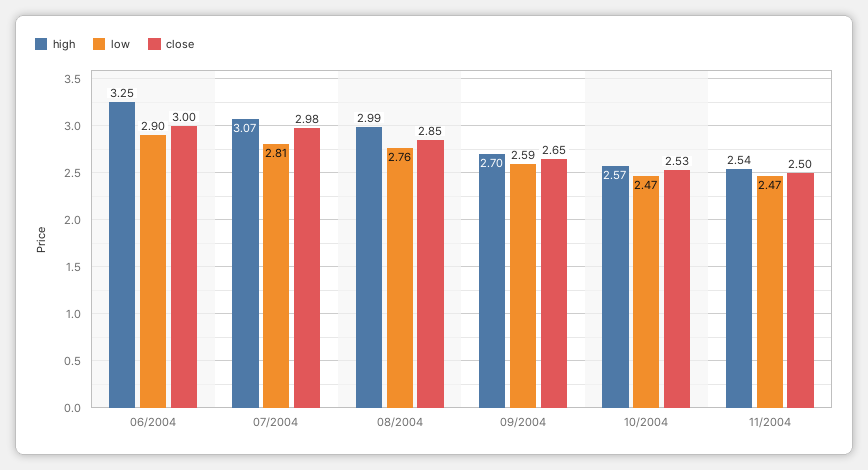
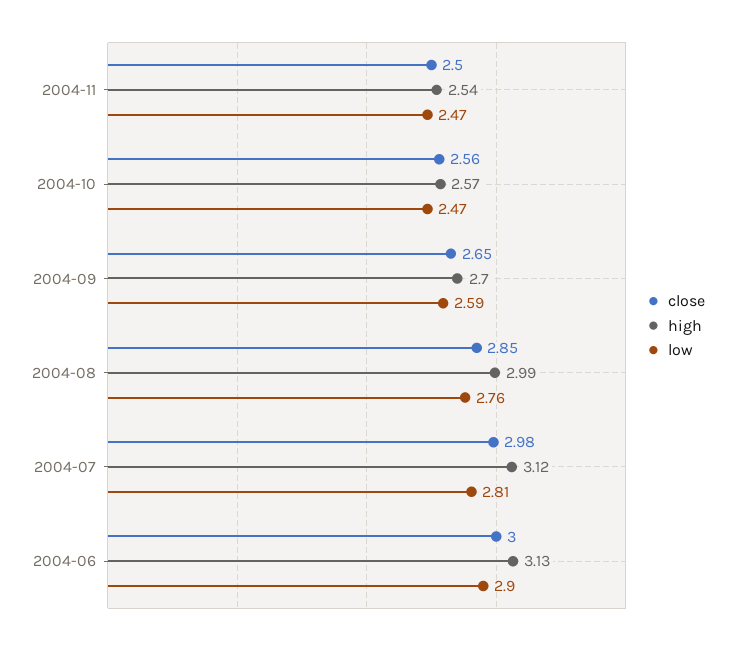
high, 06/2004: 3.25 -> 3.13
high, 07/2004: 3.07 -> 3.12
close, 10/2004: 2.53 -> 2.56

